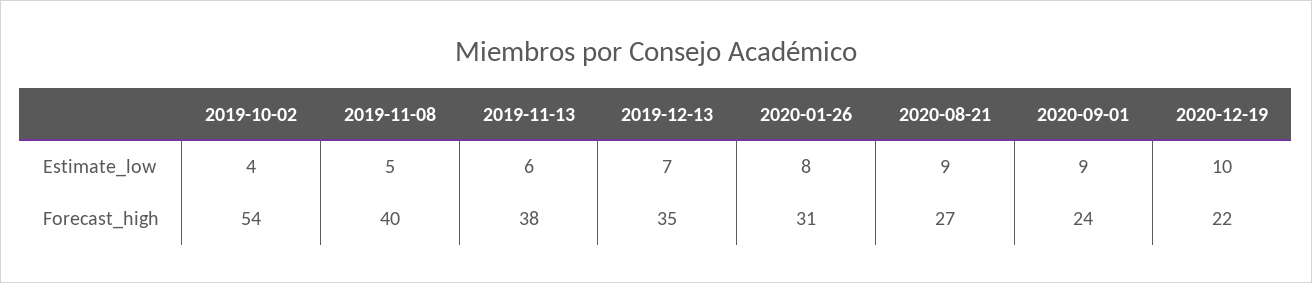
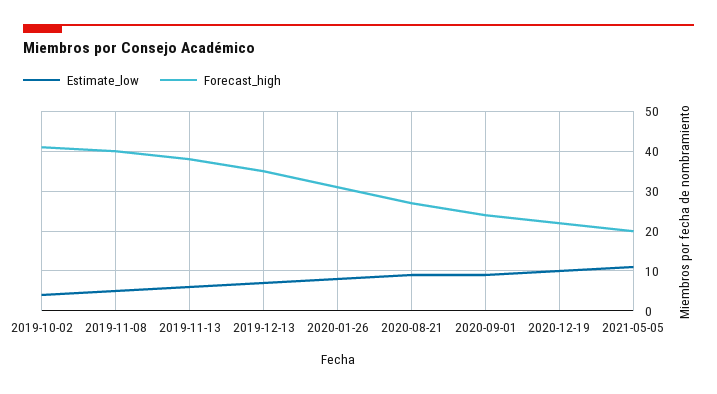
Forecast_high, 2019-10-02: 54 -> 40
Estimate_low, 2021-05-05: none -> 10
Forecast_high, 2021-05-05: none -> 20

